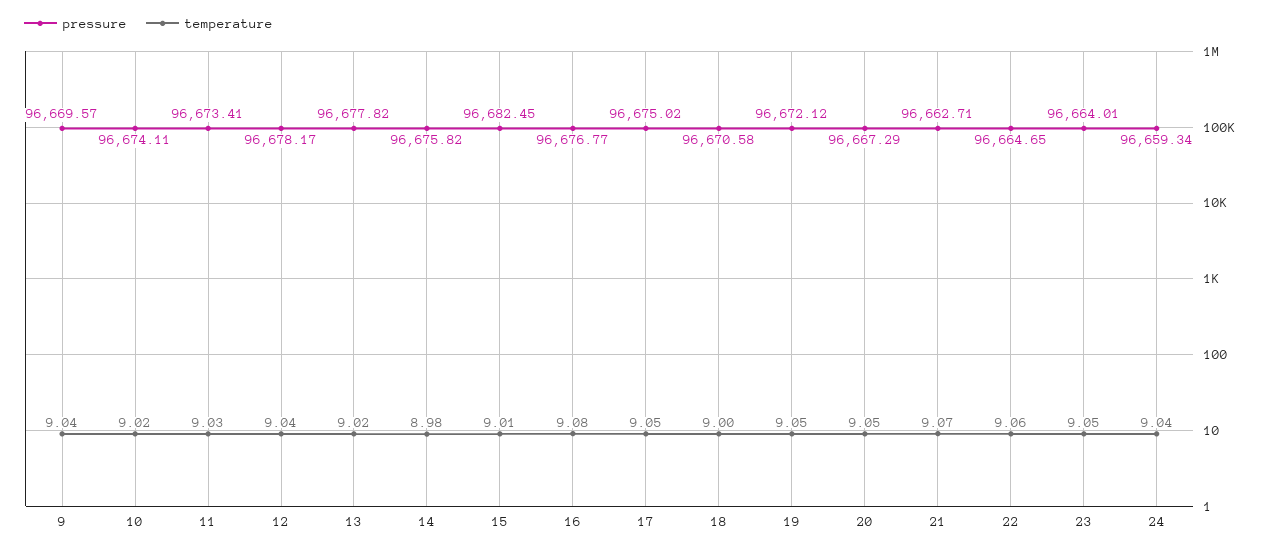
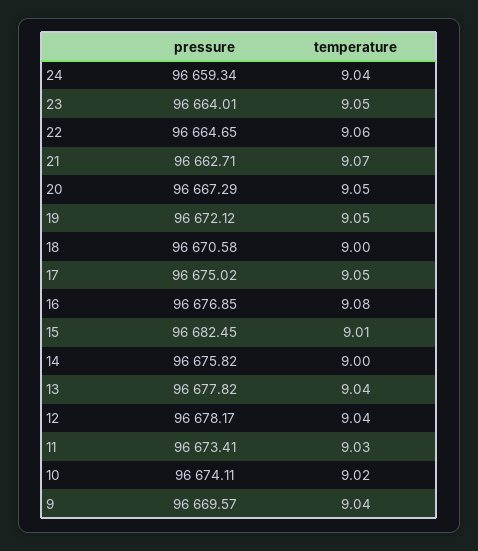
temperature, 13: 9.02 -> 9.04
temperature, 14: 8.98 -> 9
pressure, 16: 96676.77 -> 96676.85

